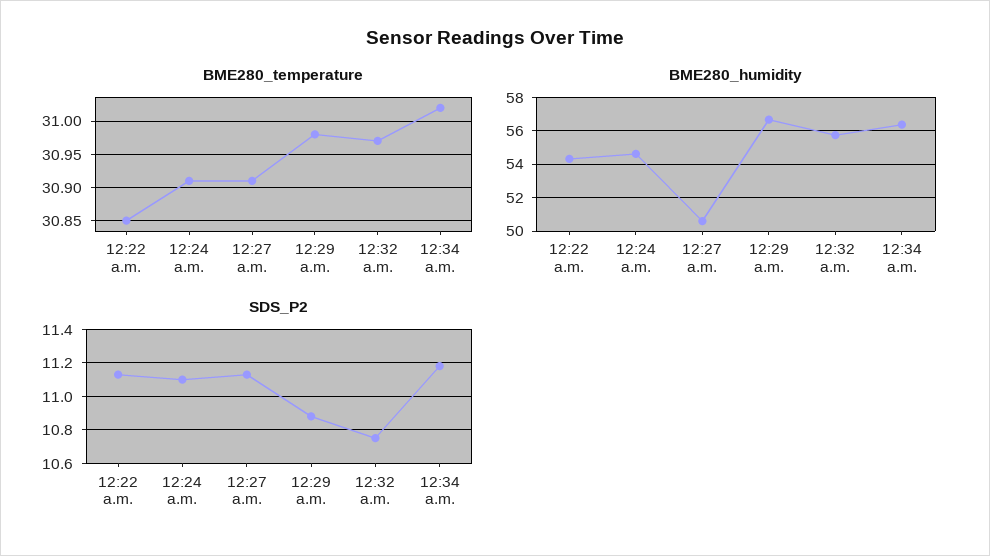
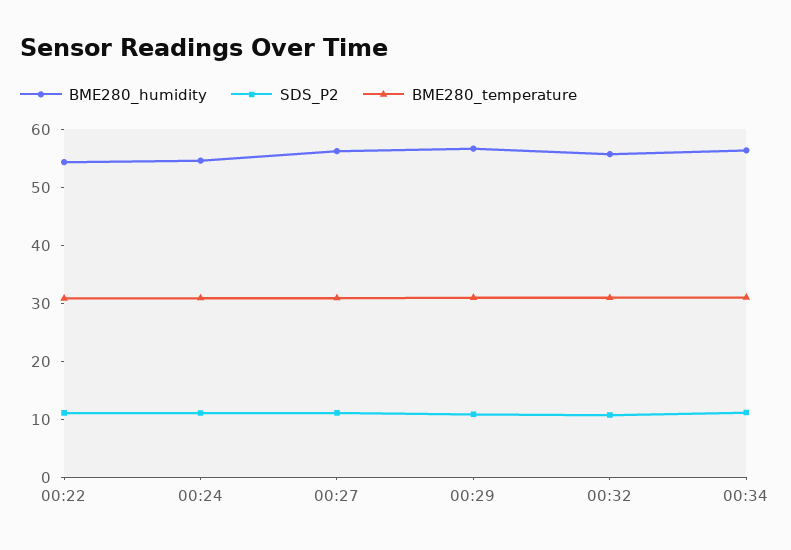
BME280_humidity, 12:27 a.m.: 50.5 -> 56

